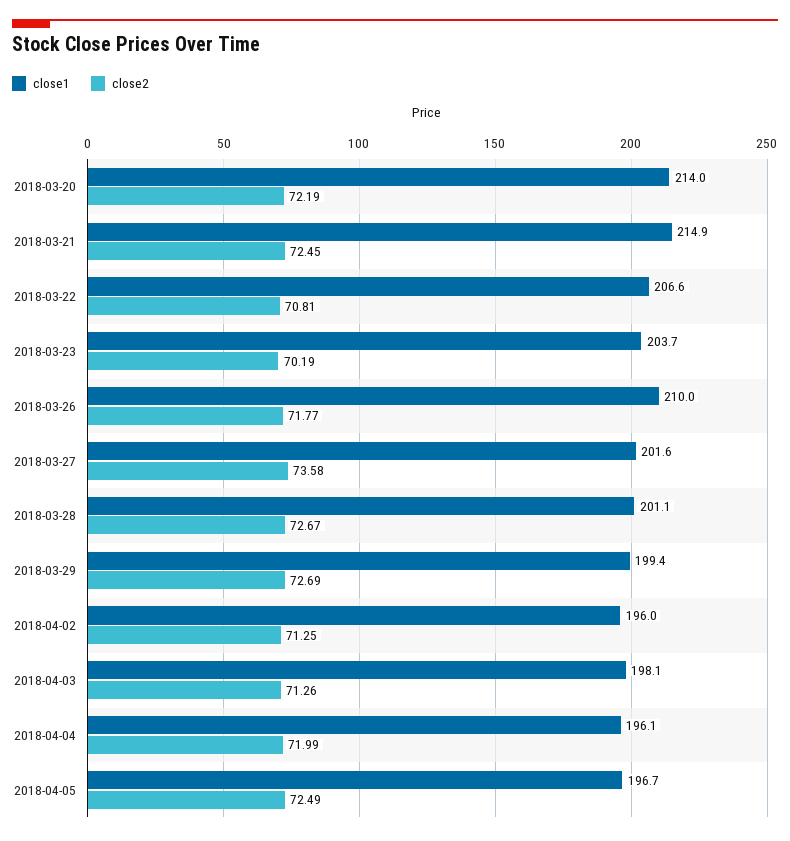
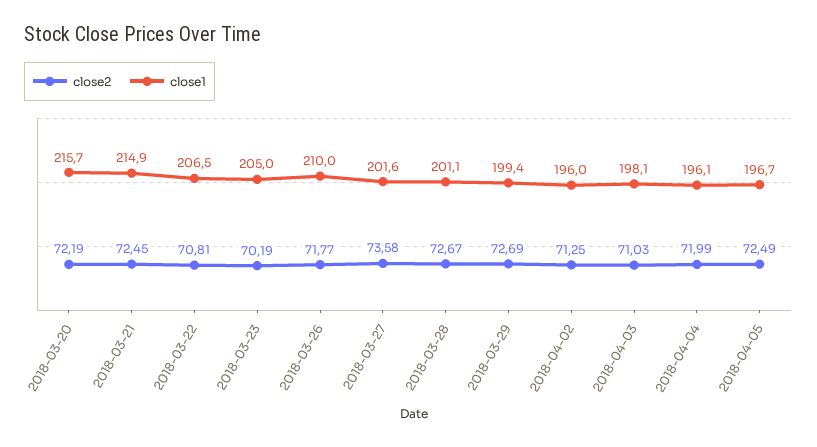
close1, 2018-03-20: 214 -> 215.7
close1, 2018-03-22: 206.6 -> 206.5
close1, 2018-03-23: 203.7 -> 205
close2, 2018-04-03: 71.26 -> 71.03

